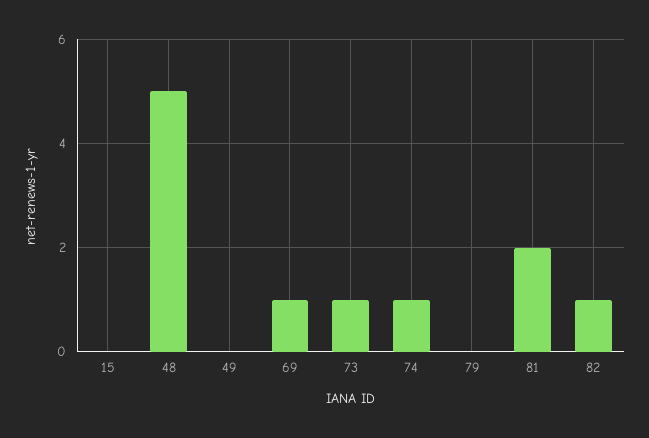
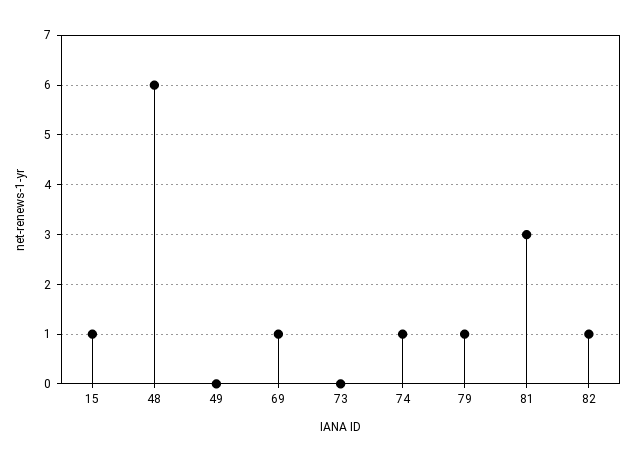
15: 0 -> 1
48: 5 -> 6
73: 1 -> 0
79: 0 -> 1
81: 2 -> 3

